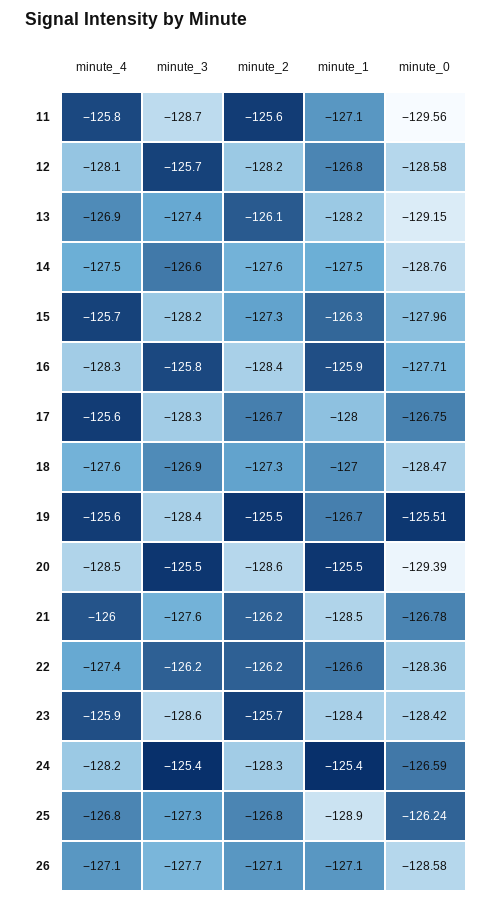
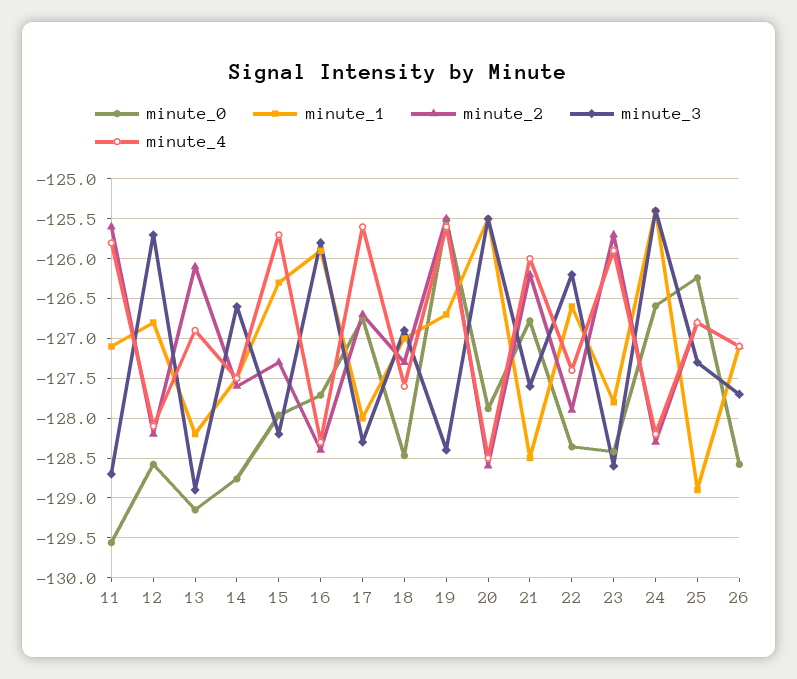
minute_3, 13: -127.4 -> -128.9
minute_0, 20: -129.39 -> -127.9
minute_2, 22: -126.2 -> -127.9
minute_1, 23: -128.4 -> -127.8

